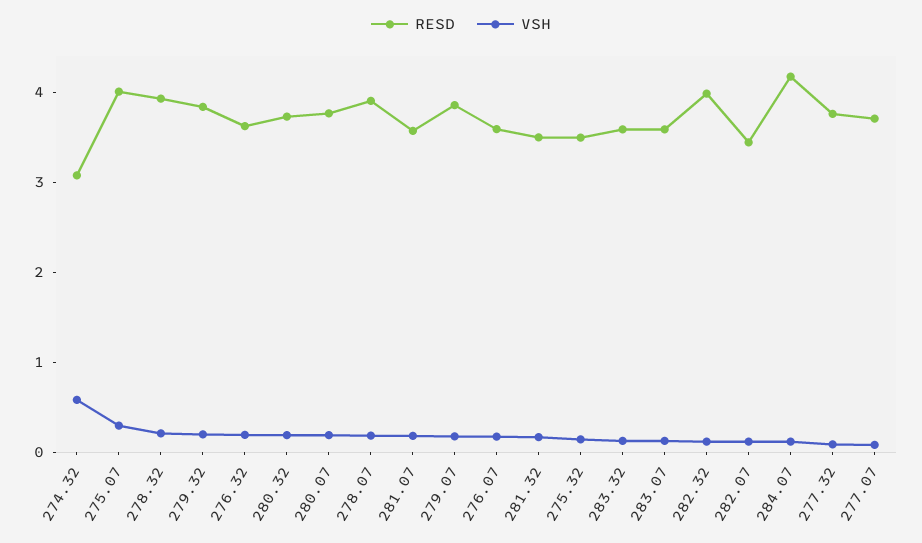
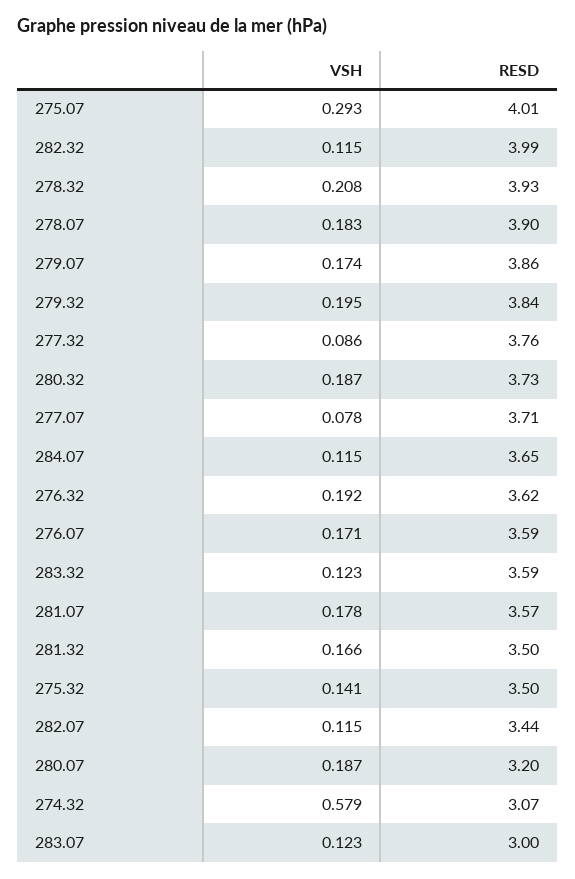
RESD, 280.07: 3.8 -> 3.2
RESD, 283.07: 3.6 -> 3
RESD, 284.07: 4.2 -> 3.65

